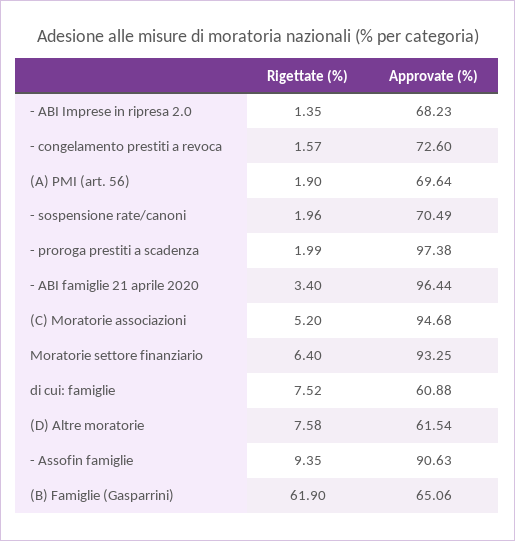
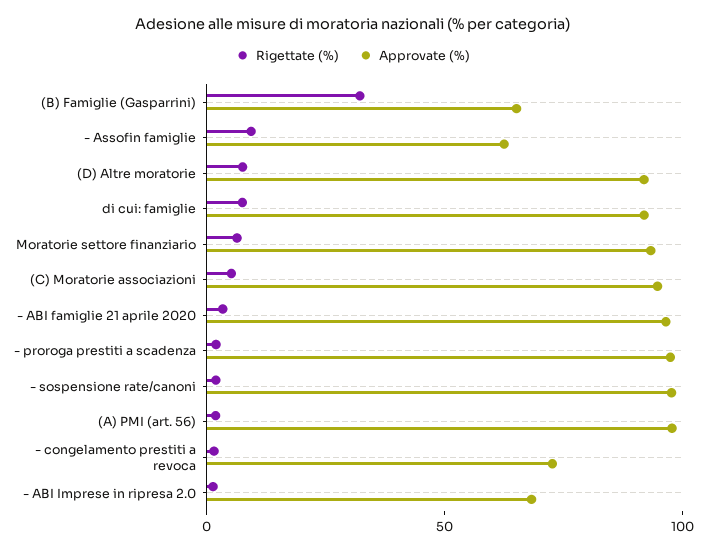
Approvate (%), (A) PMI (art. 56): 69.64 -> 100
Approvate (%), - sospensione rate/canoni: 70.49 -> 100
Approvate (%), di cui: famiglie: 60.88 -> 90
Approvate (%), (D) Altre moratorie: 61.54 -> 90
Approvate (%), - Assofin famiglie: 90.63 -> 60
Rigettate (%), (B) Famiglie (Gasparrini): 61.9 -> 30

